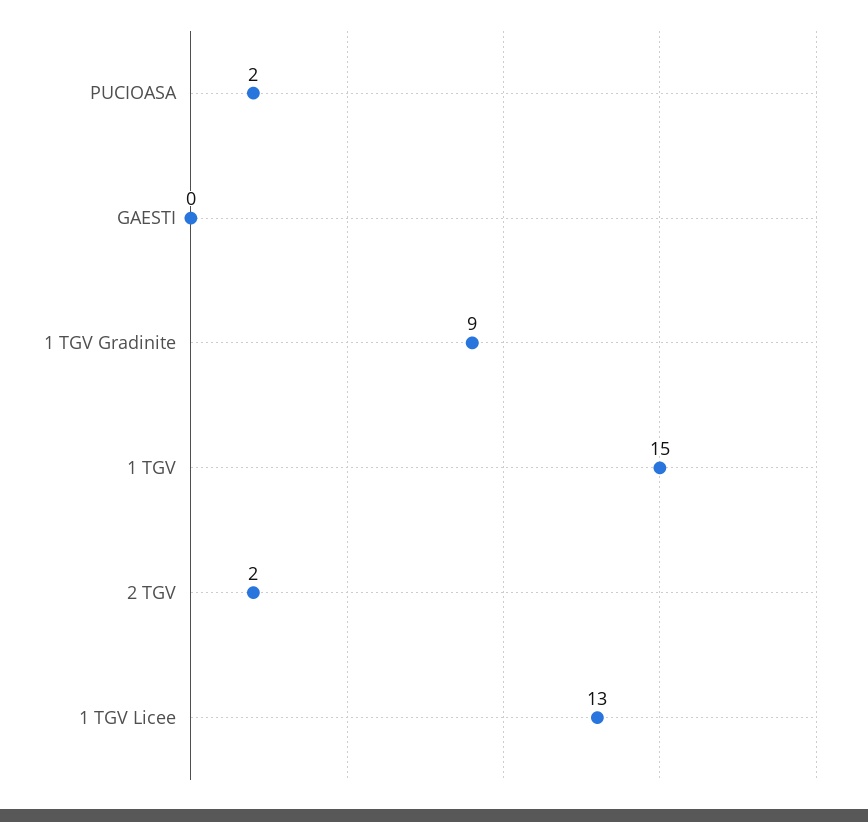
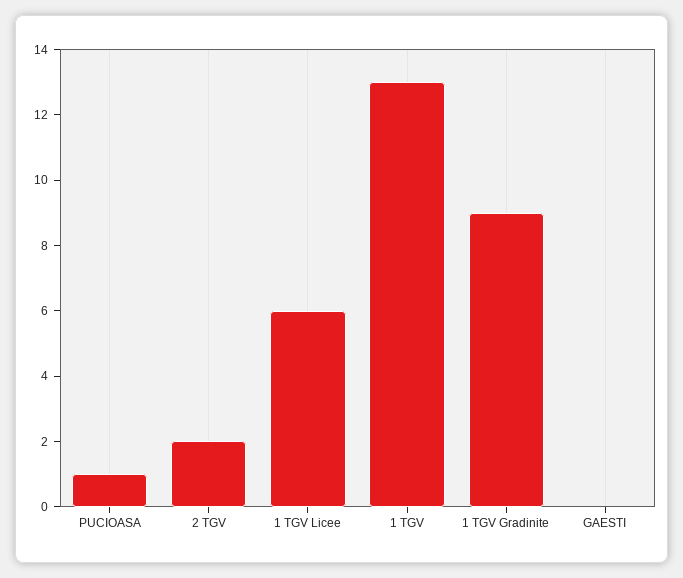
PUCIOASA: 2 -> 1
1 TGV: 15 -> 13
1 TGV Licee: 13 -> 6

